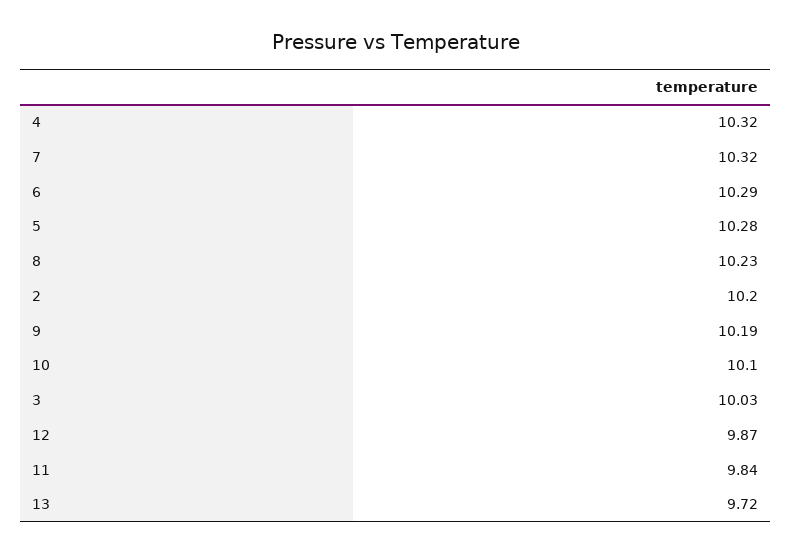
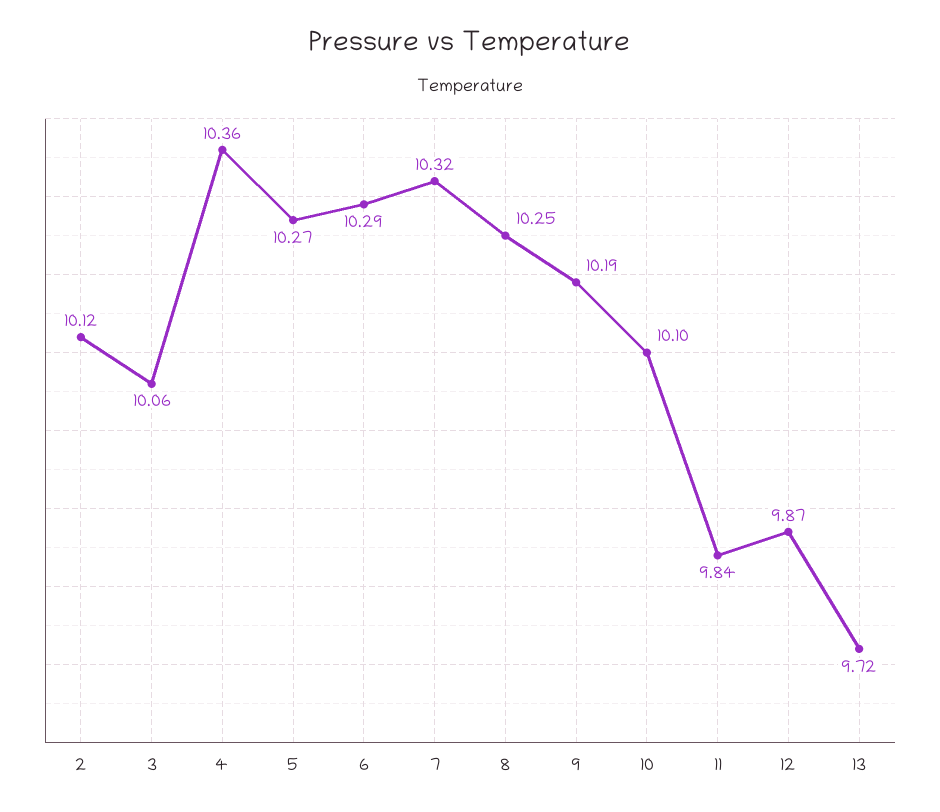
4: 10.32 -> 10.36
5: 10.28 -> 10.27
8: 10.23 -> 10.25
2: 10.2 -> 10.12
3: 10.03 -> 10.06

